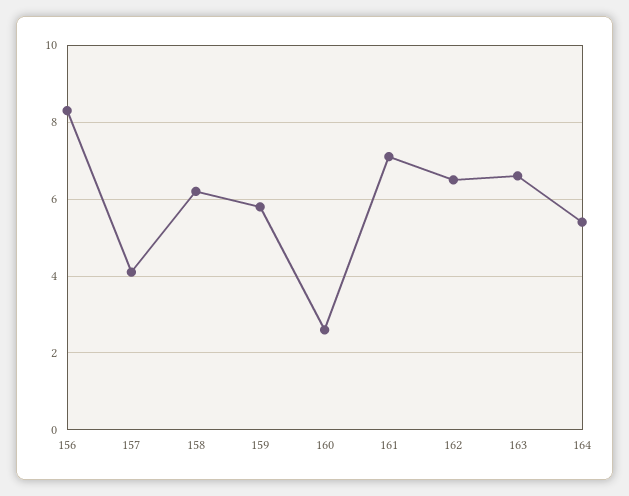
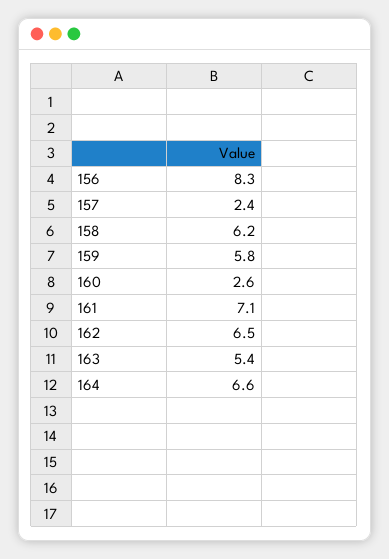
157: 4 -> 2.4
163: 6.5 -> 5.4
164: 5.5 -> 6.6

